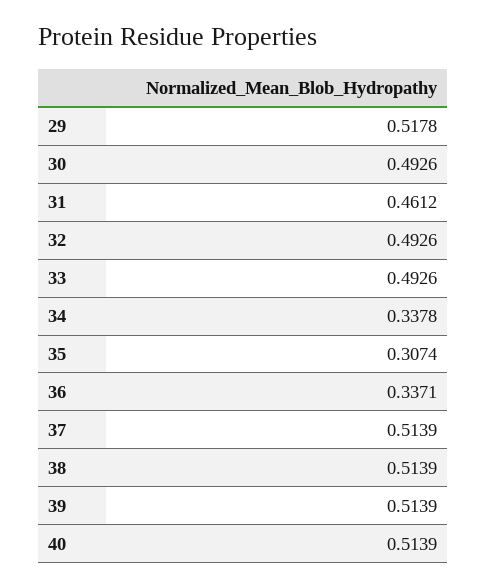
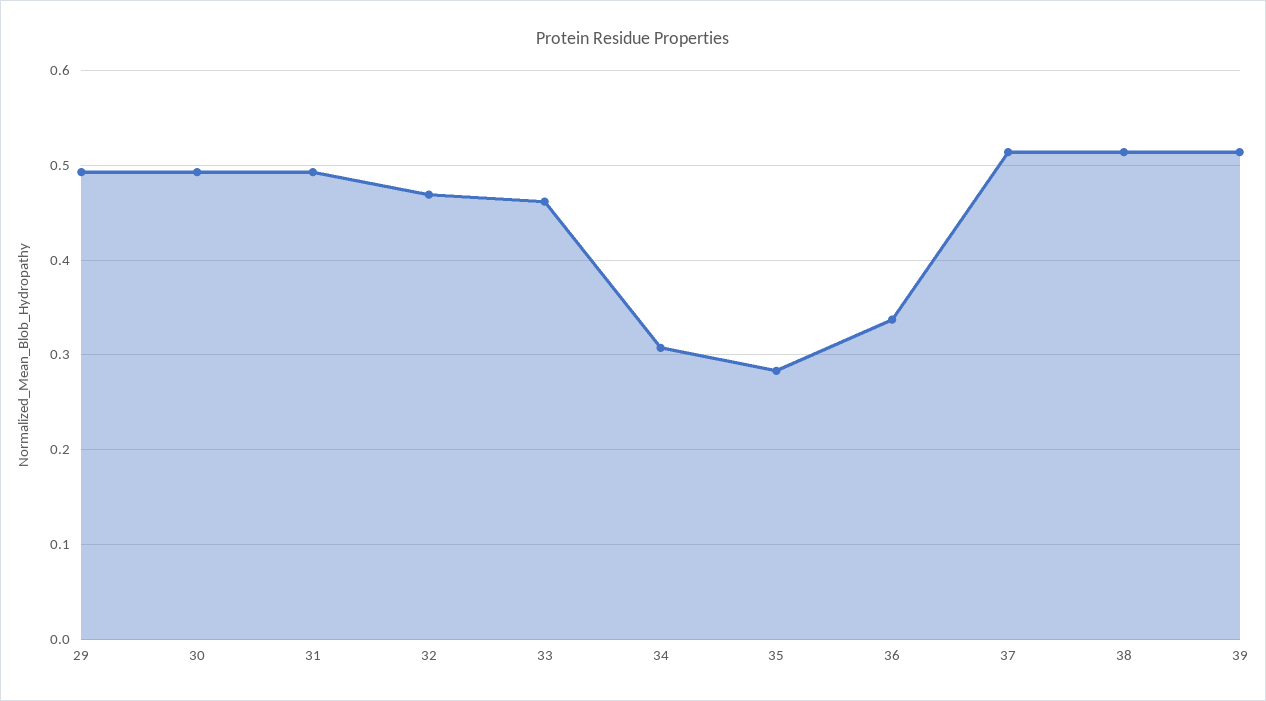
29: 0.5178 -> 0.49
31: 0.4612 -> 0.49
32: 0.4926 -> 0.47
33: 0.4926 -> 0.46
34: 0.3378 -> 0.31
35: 0.3074 -> 0.28
40: 0.5139 -> none

